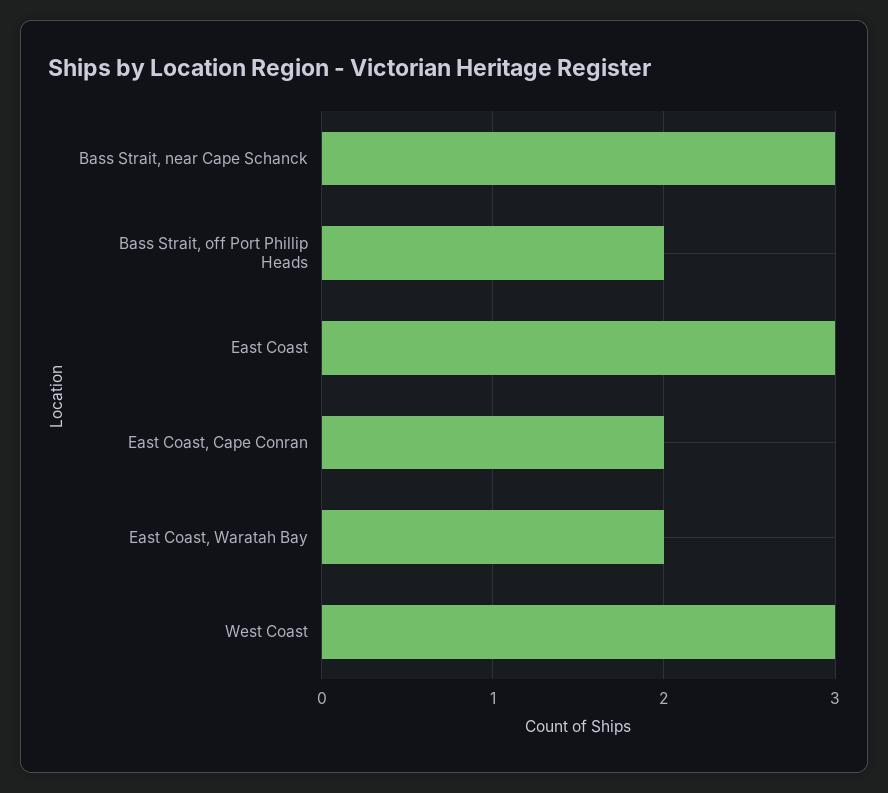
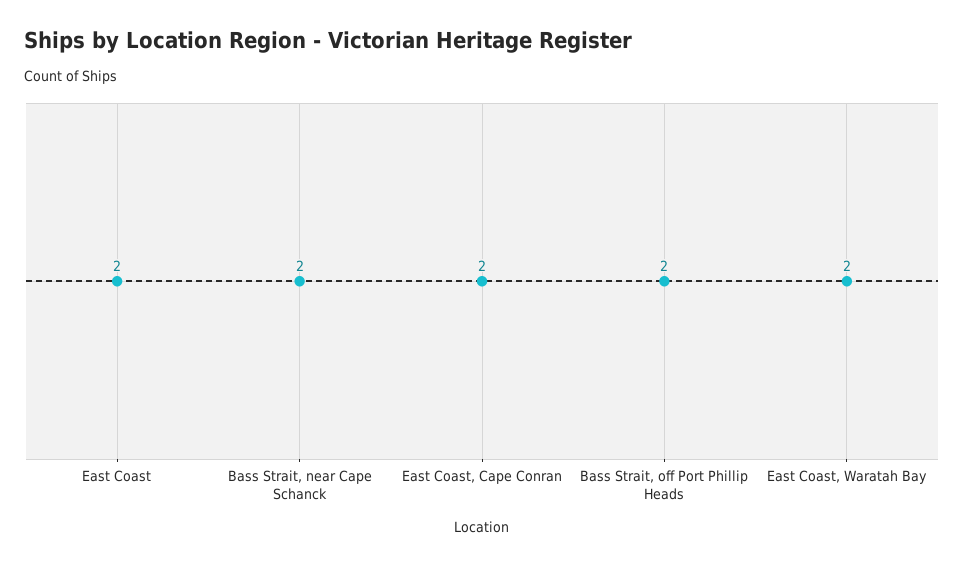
Bass Strait, near Cape Schanck: 3 -> 2
East Coast: 3 -> 2
West Coast: 3 -> none

